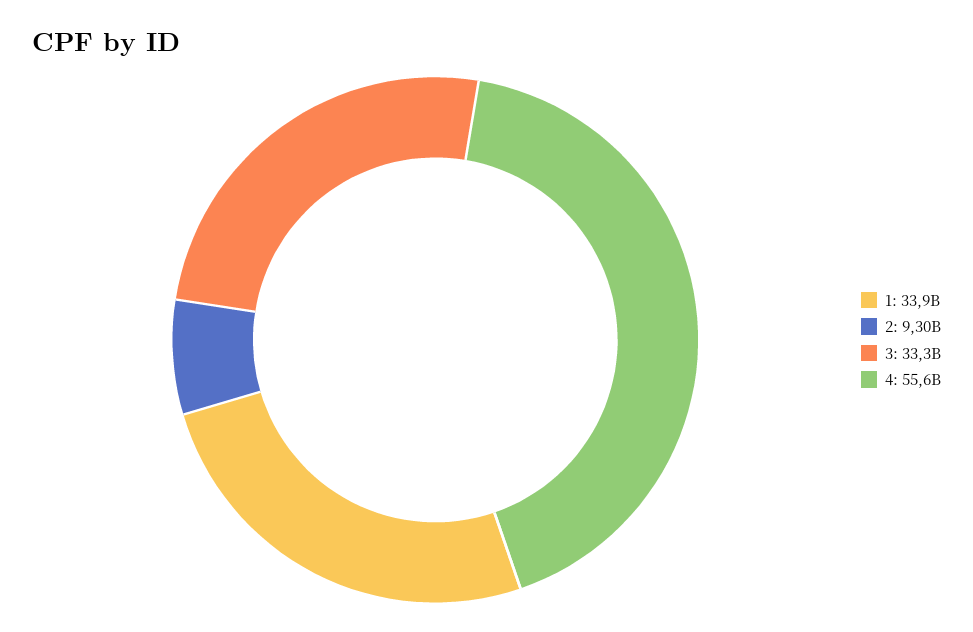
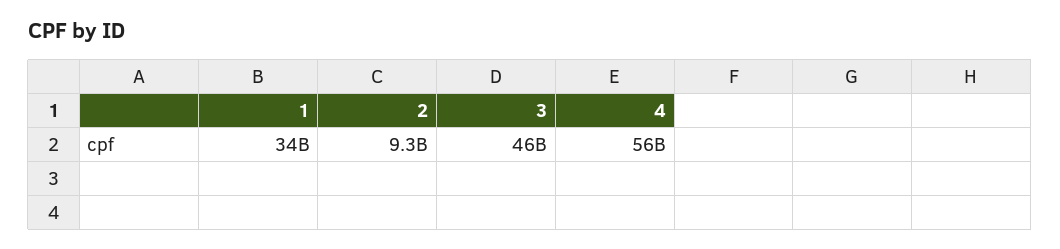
3: 33300000000 -> 46000000000

